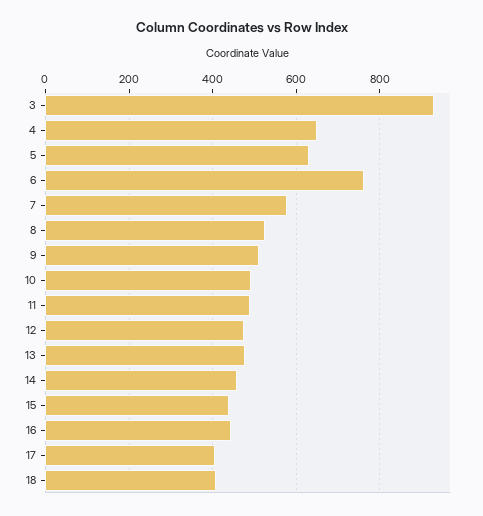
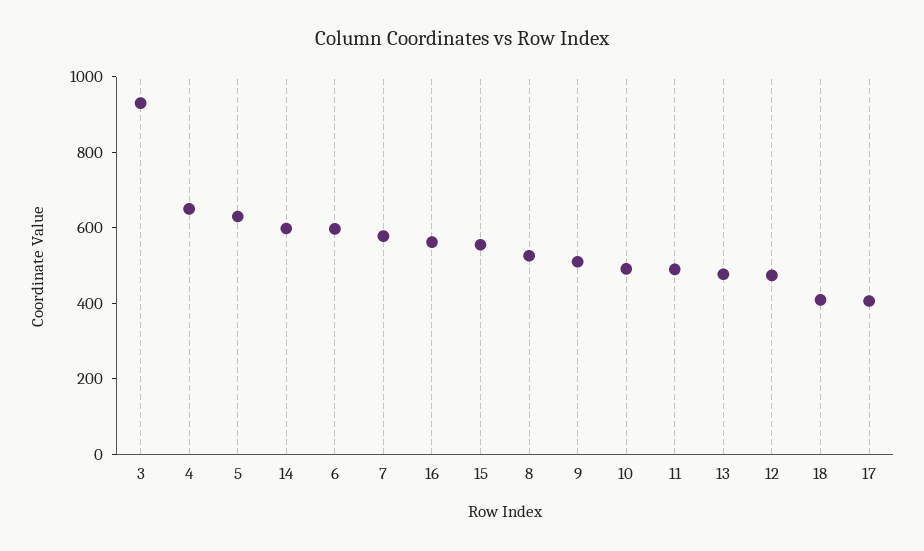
6: 760 -> 600
14: 460 -> 600
15: 440 -> 550
16: 440 -> 550

